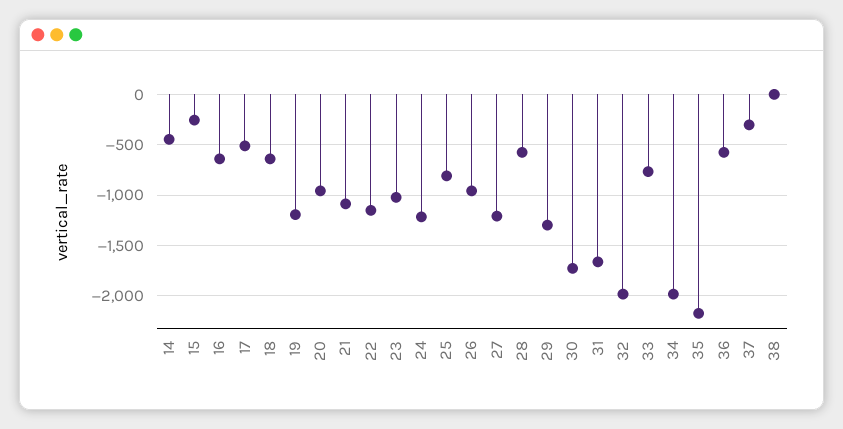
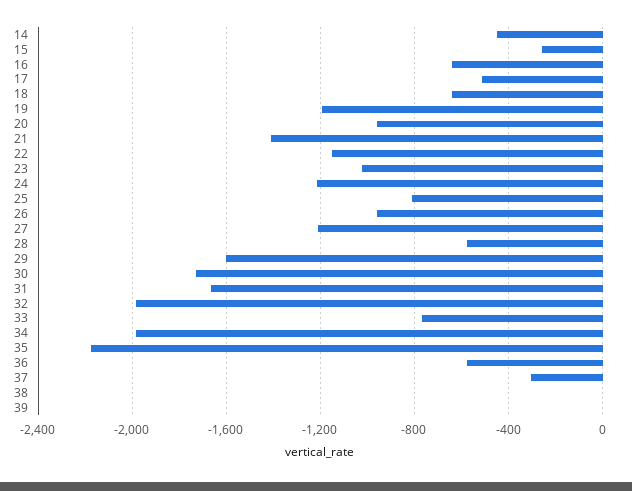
21: -1100 -> -1400
29: -1300 -> -1600
39: none -> 0

